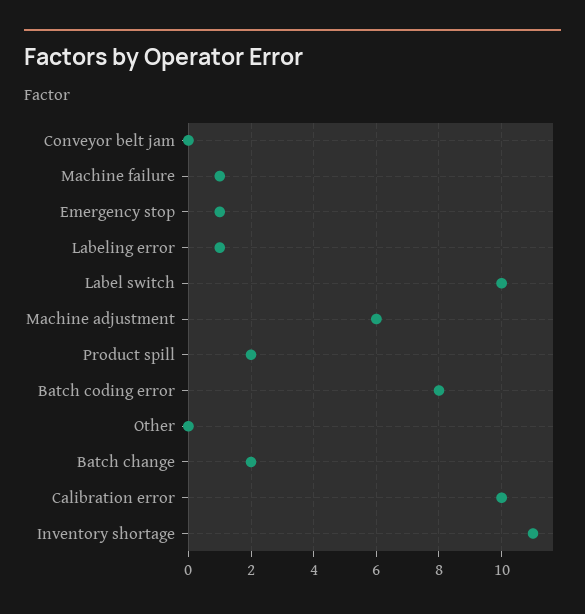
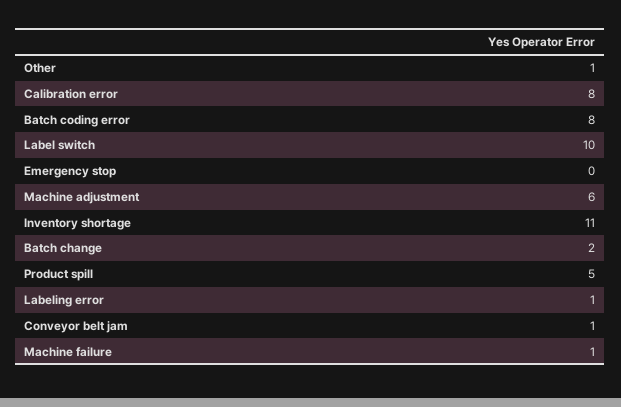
Conveyor belt jam: 0 -> 1
Emergency stop: 1 -> 0
Product spill: 2 -> 5
Other: 0 -> 1
Calibration error: 10 -> 8

